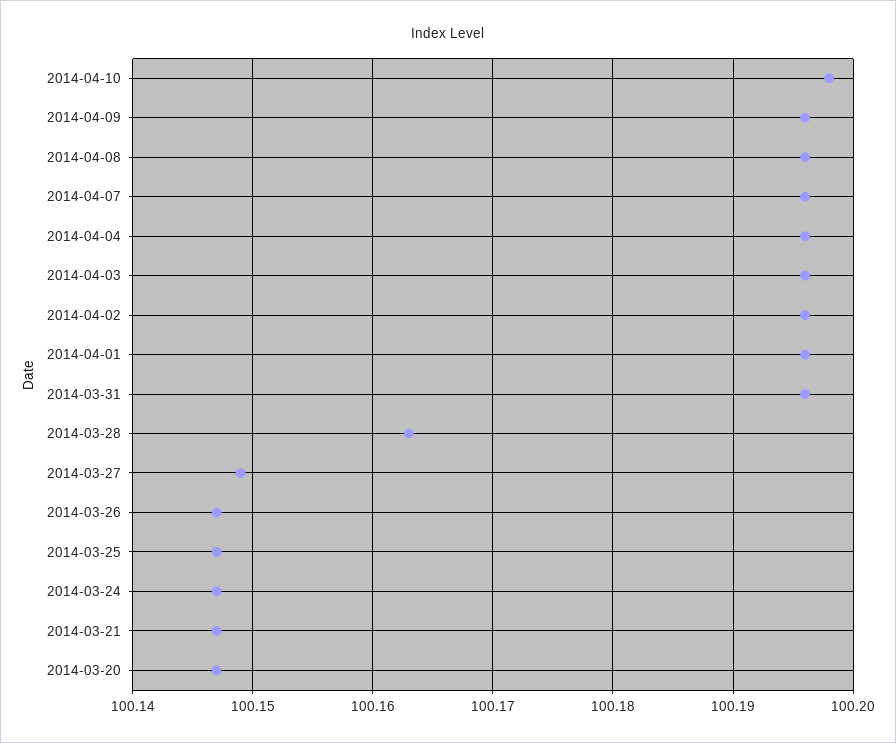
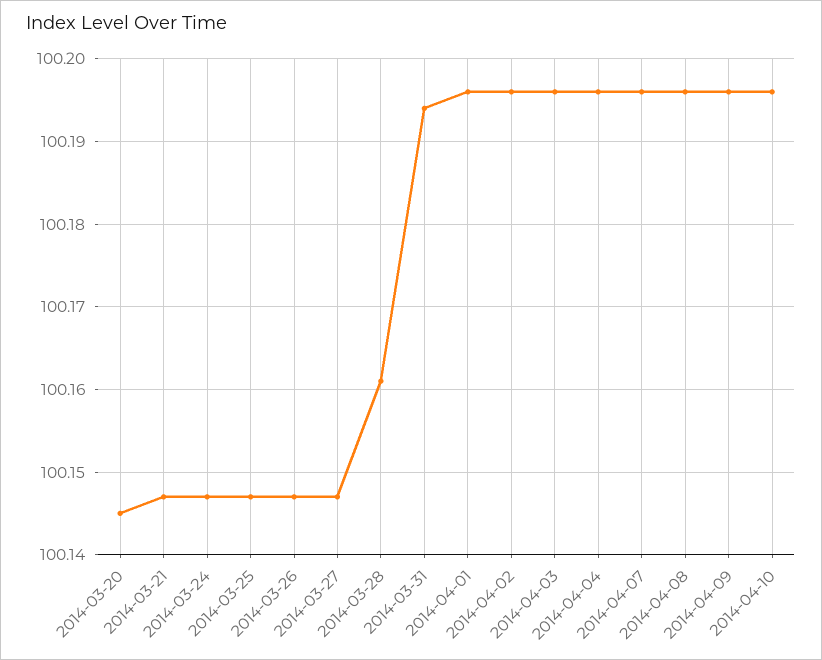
2014-04-10: 100.198 -> 100.196
2014-03-31: 100.196 -> 100.194
2014-03-28: 100.163 -> 100.161
2014-03-27: 100.149 -> 100.147
2014-03-20: 100.147 -> 100.145

